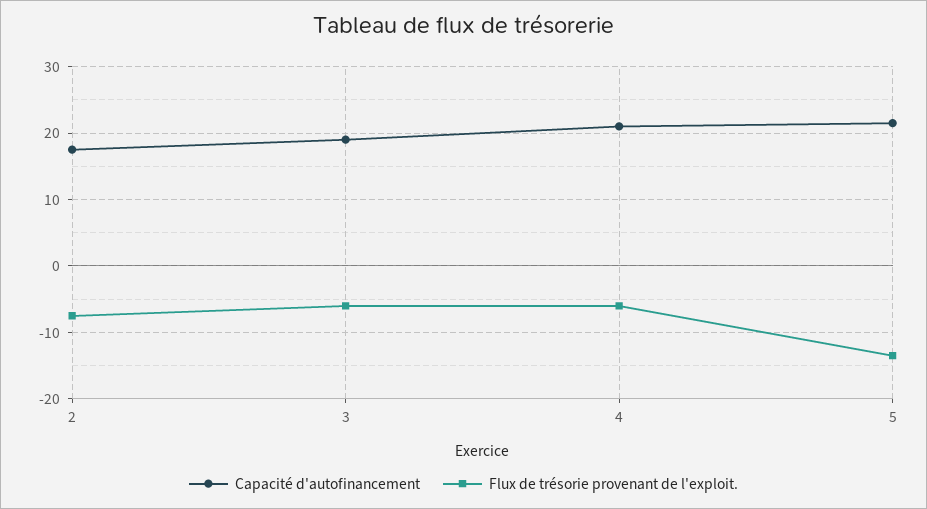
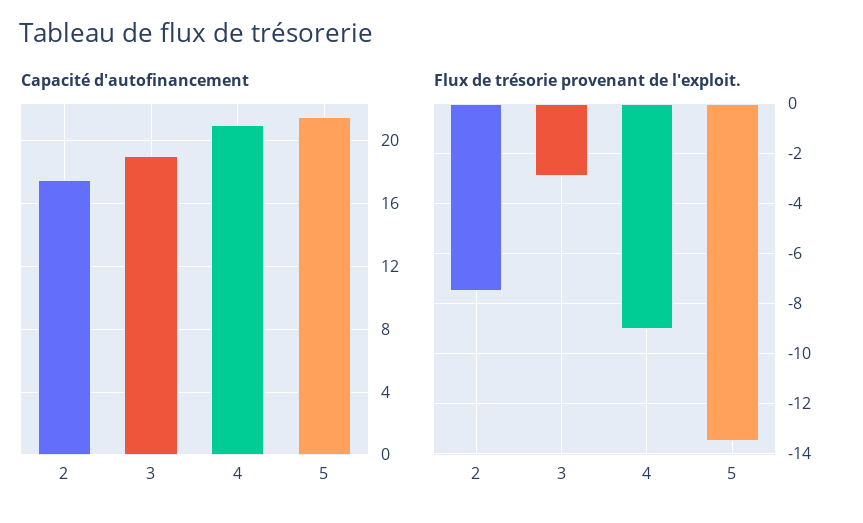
Flux de trésorie provenant de l'exploit., 3: -6 -> -3
Flux de trésorie provenant de l'exploit., 4: -6 -> -9

